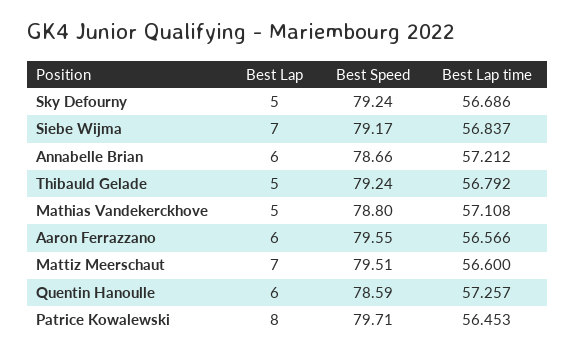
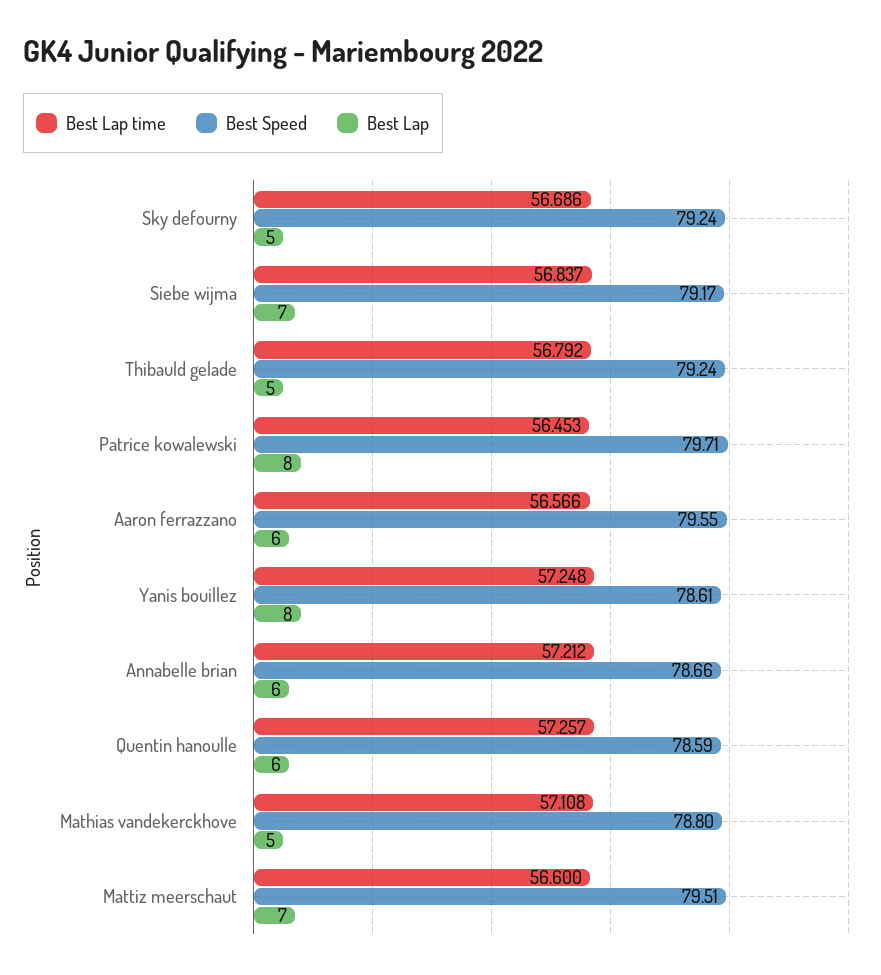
Best Lap time, Yanis bouillez: none -> 57.248
Best Speed, Yanis bouillez: none -> 78.61
Best Lap, Yanis bouillez: none -> 8

